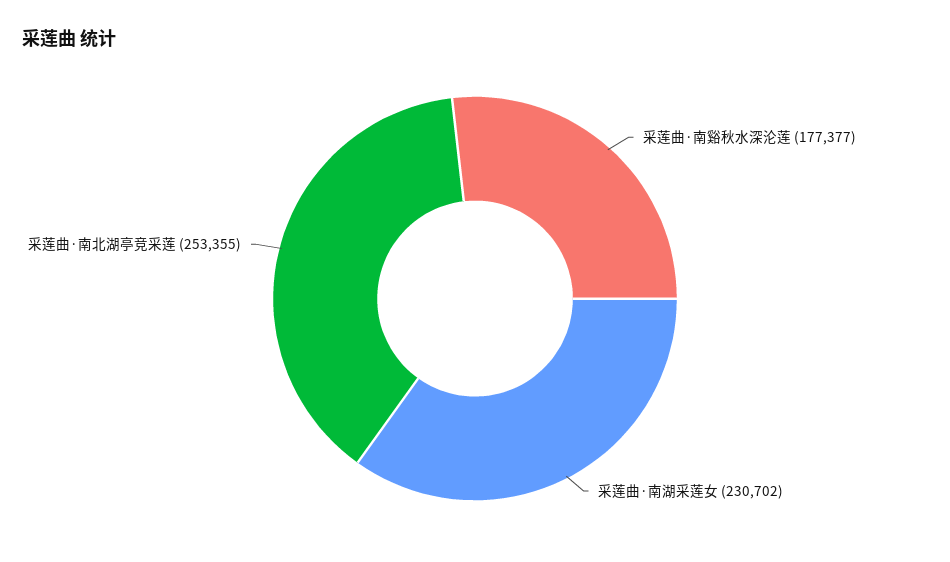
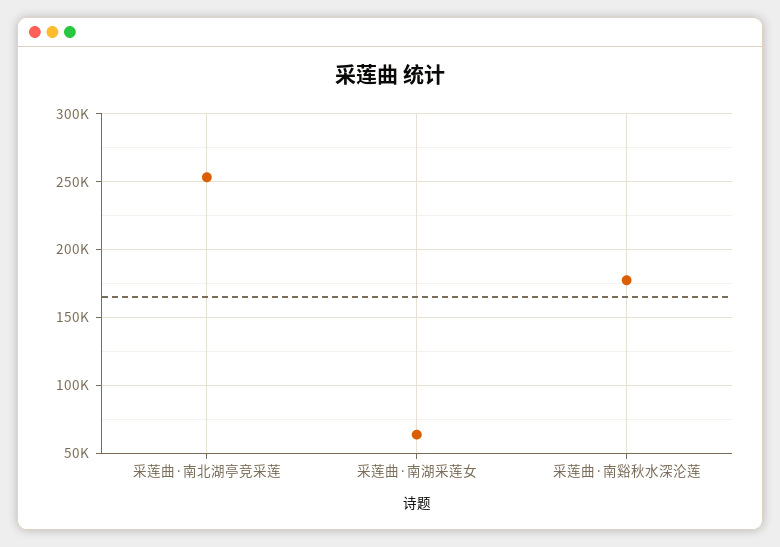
采莲曲·南湖采莲女: 230702 -> 65000

